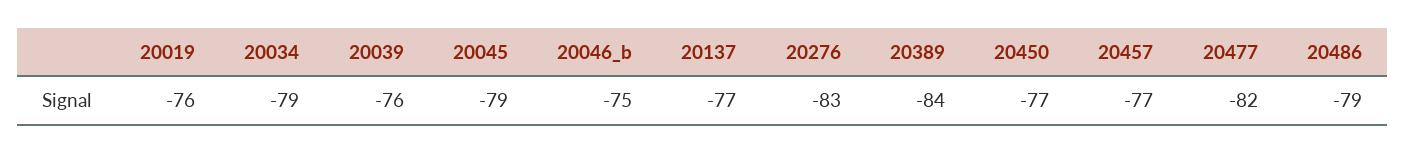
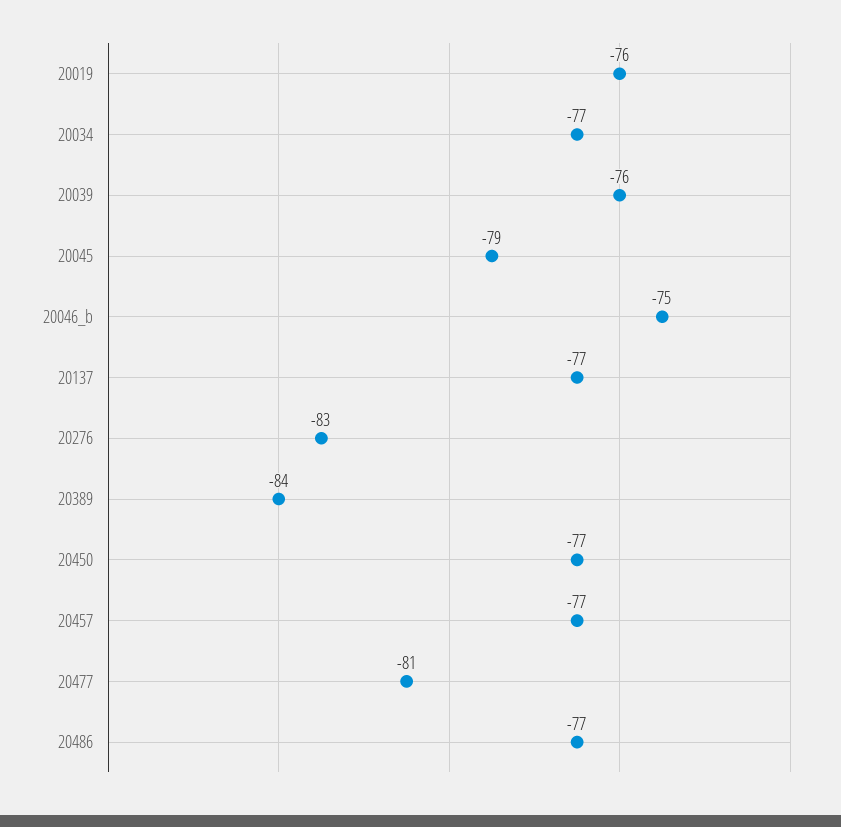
20034: -79 -> -77
20477: -82 -> -81
20486: -79 -> -77

